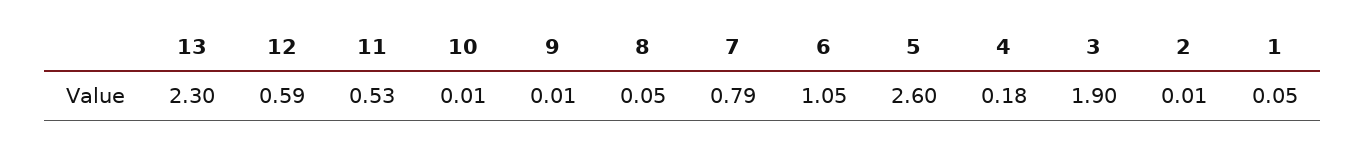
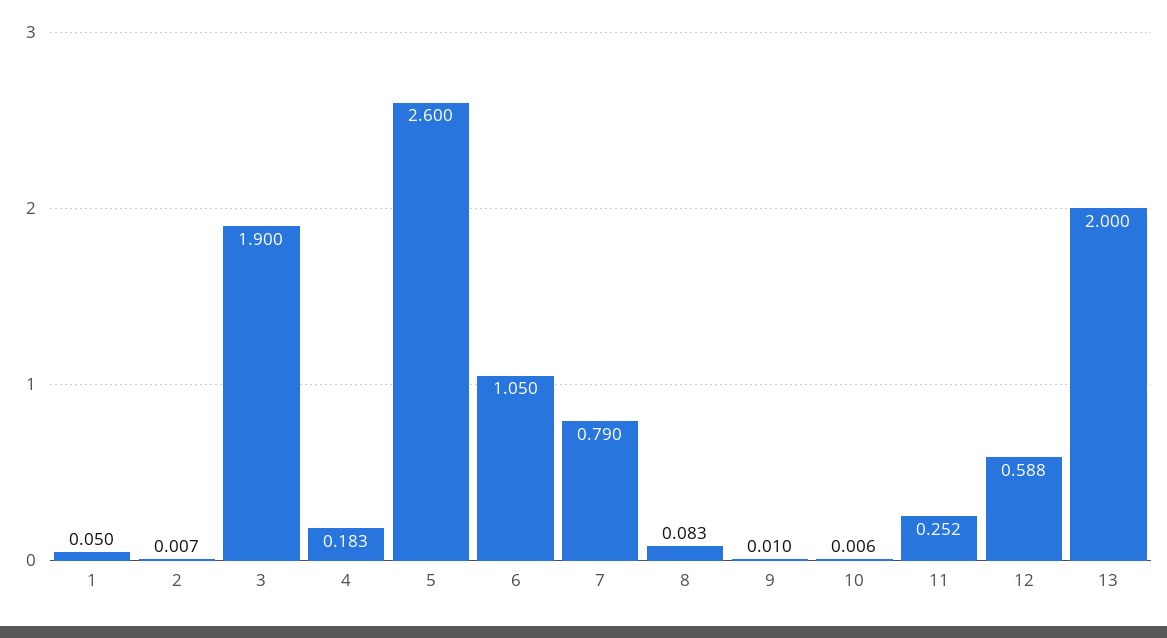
13: 2.3 -> 2
11: 0.53 -> 0.252
8: 0.05 -> 0.083

